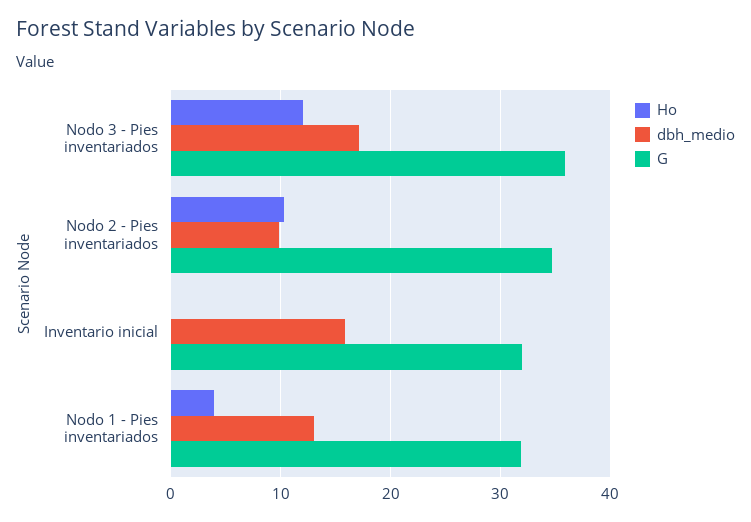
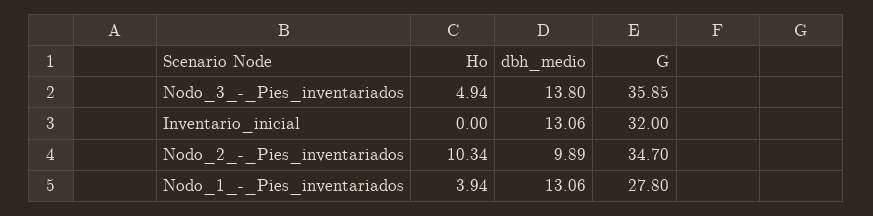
Ho, Nodo 3 - Pies inventariados: 12 -> 4.94
dbh_medio, Nodo 3 - Pies inventariados: 17 -> 13.8
dbh_medio, Inventario inicial: 16 -> 13.06
G, Nodo 1 - Pies inventariados: 32 -> 27.8

